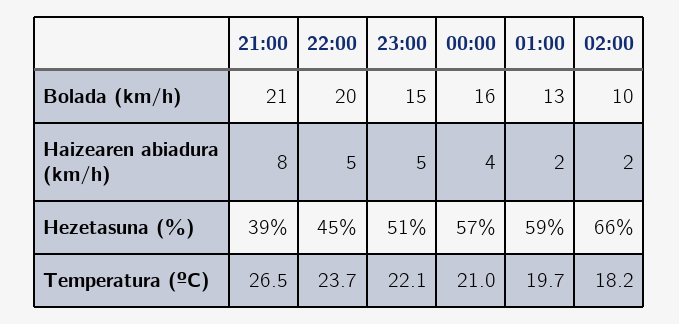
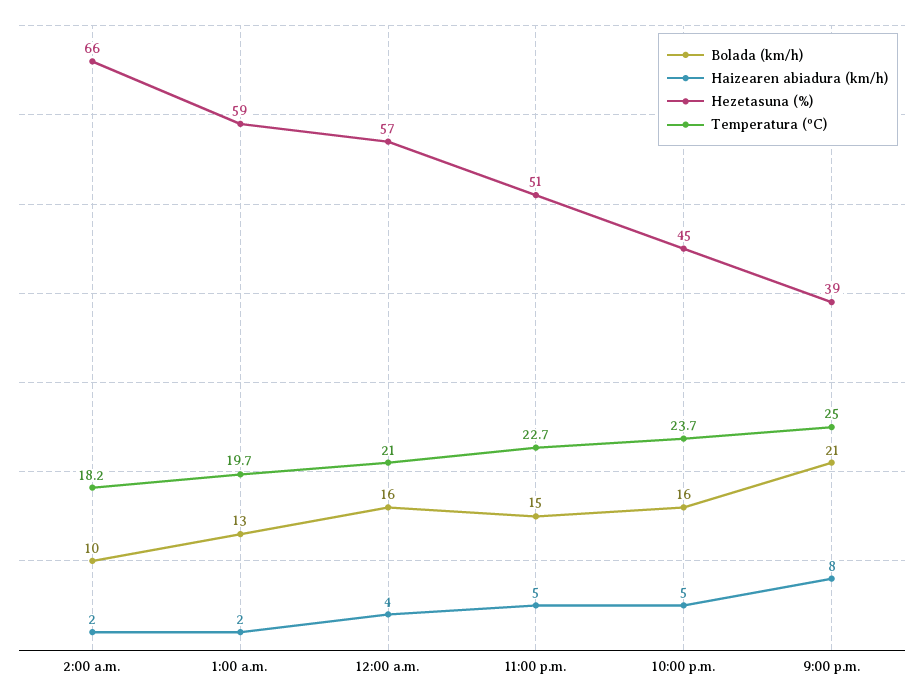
Bolada (km/h), 22:00: 20 -> 16
Temperatura (ºC), 21:00: 26.5 -> 25
Temperatura (ºC), 23:00: 22.1 -> 22.7

